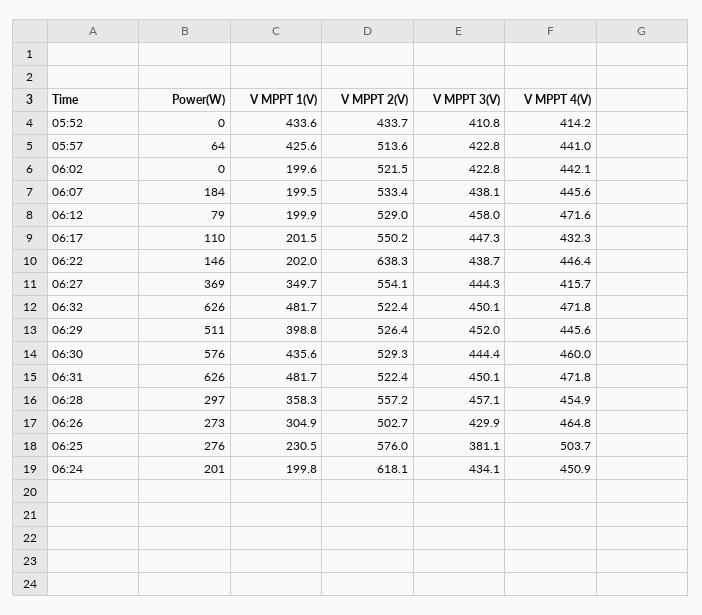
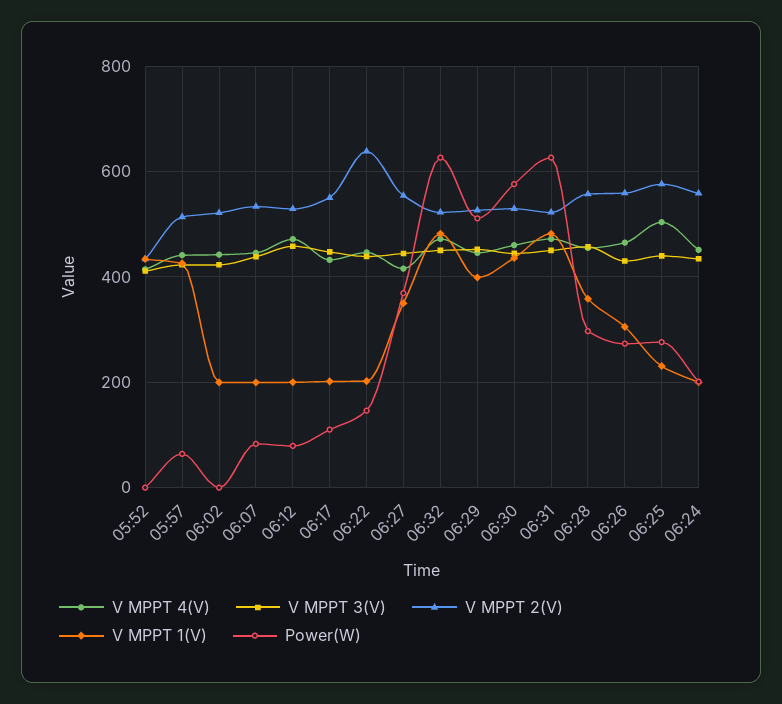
Power(W), 06:07: 184 -> 80
V MPPT 2(V), 06:26: 502.7 -> 560
V MPPT 3(V), 06:25: 381.1 -> 440
V MPPT 2(V), 06:24: 618.1 -> 560

